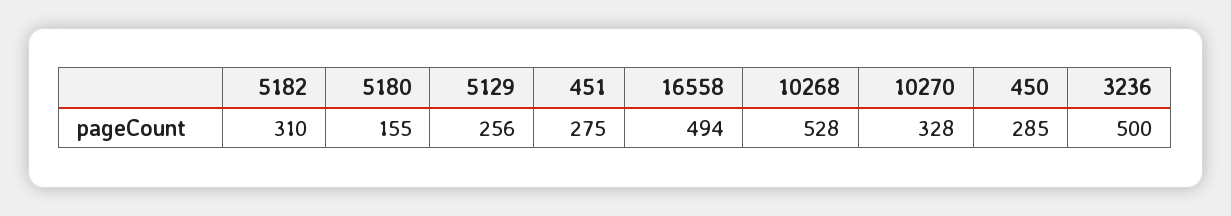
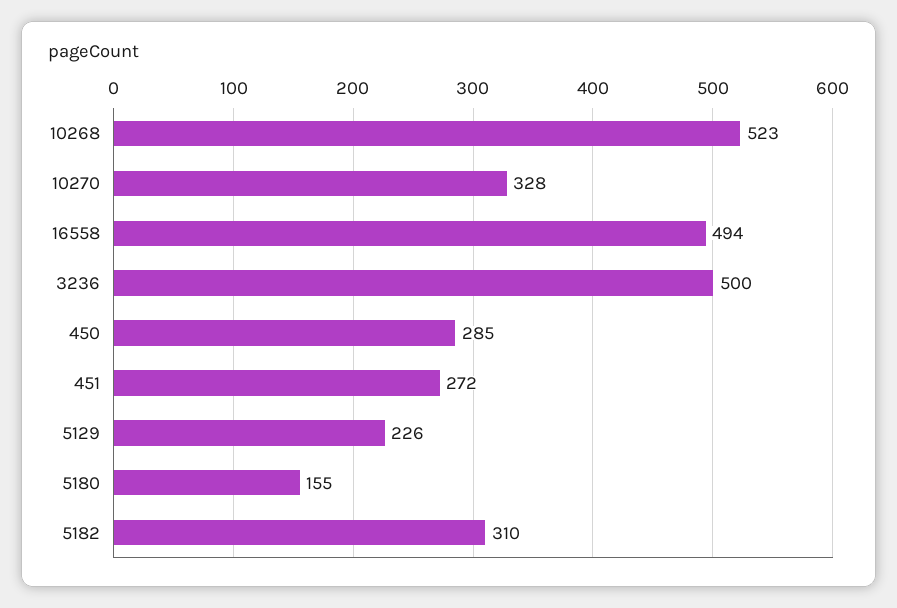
5129: 256 -> 226
451: 275 -> 272
10268: 528 -> 523

